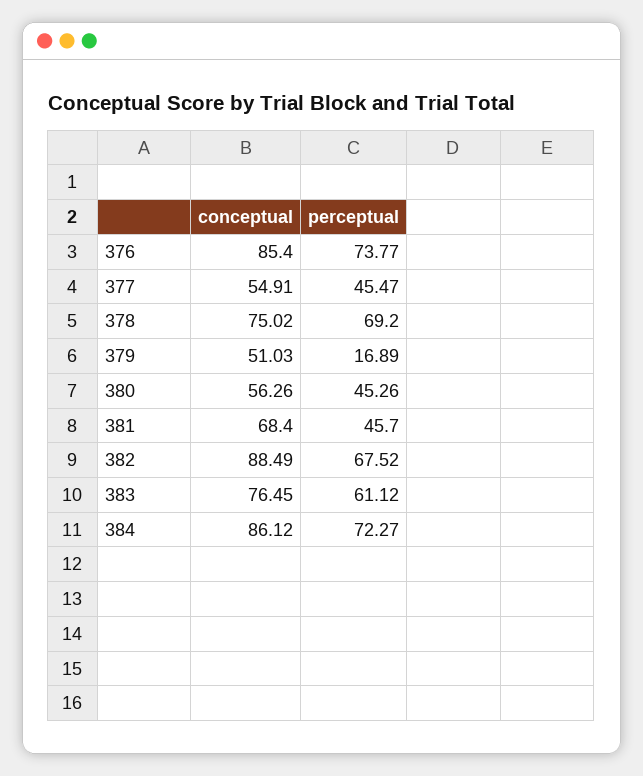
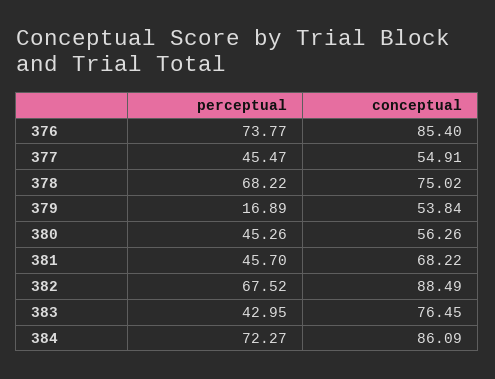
perceptual, 378: 69.2 -> 68.22
conceptual, 379: 51.03 -> 53.84
conceptual, 381: 68.4 -> 68.22
perceptual, 383: 61.12 -> 42.95
conceptual, 384: 86.12 -> 86.09

